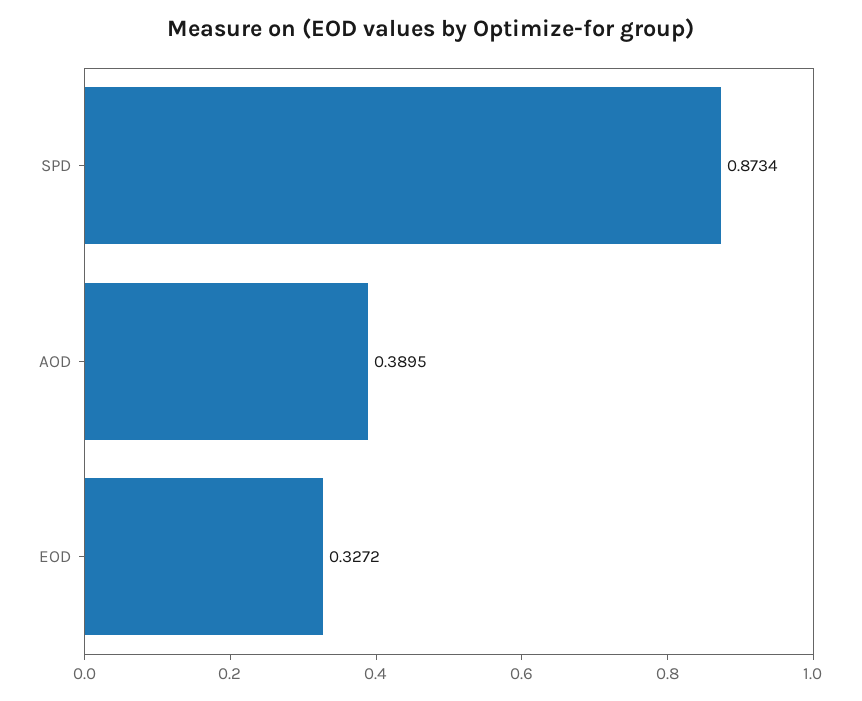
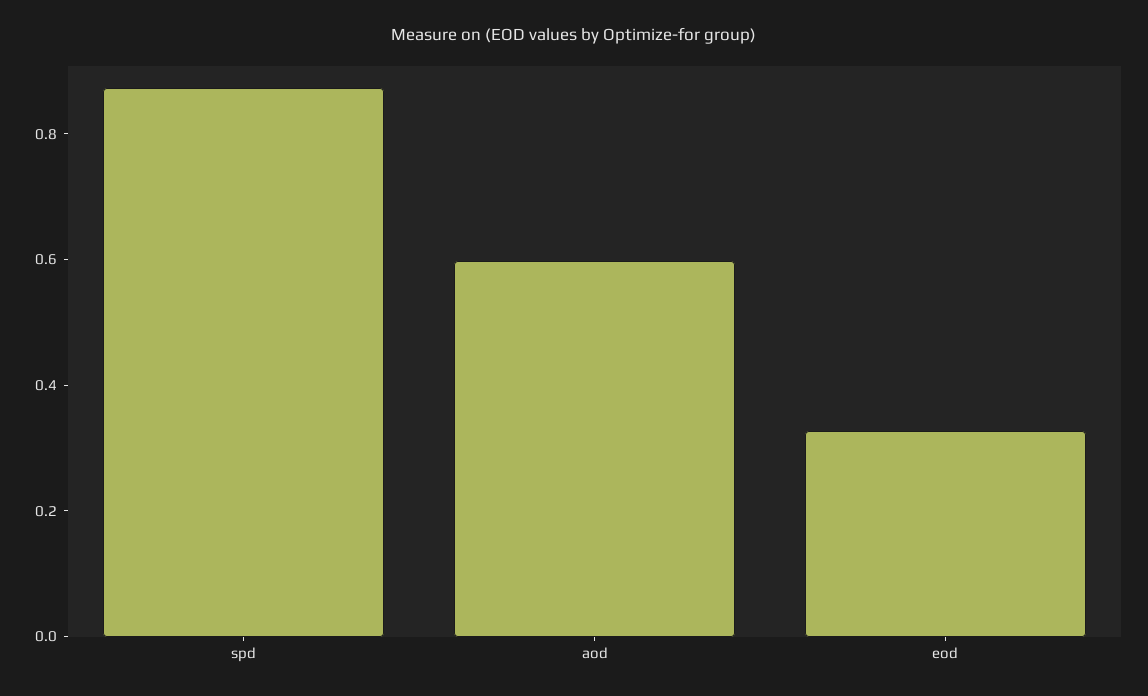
AOD: 0.3895 -> 0.6

